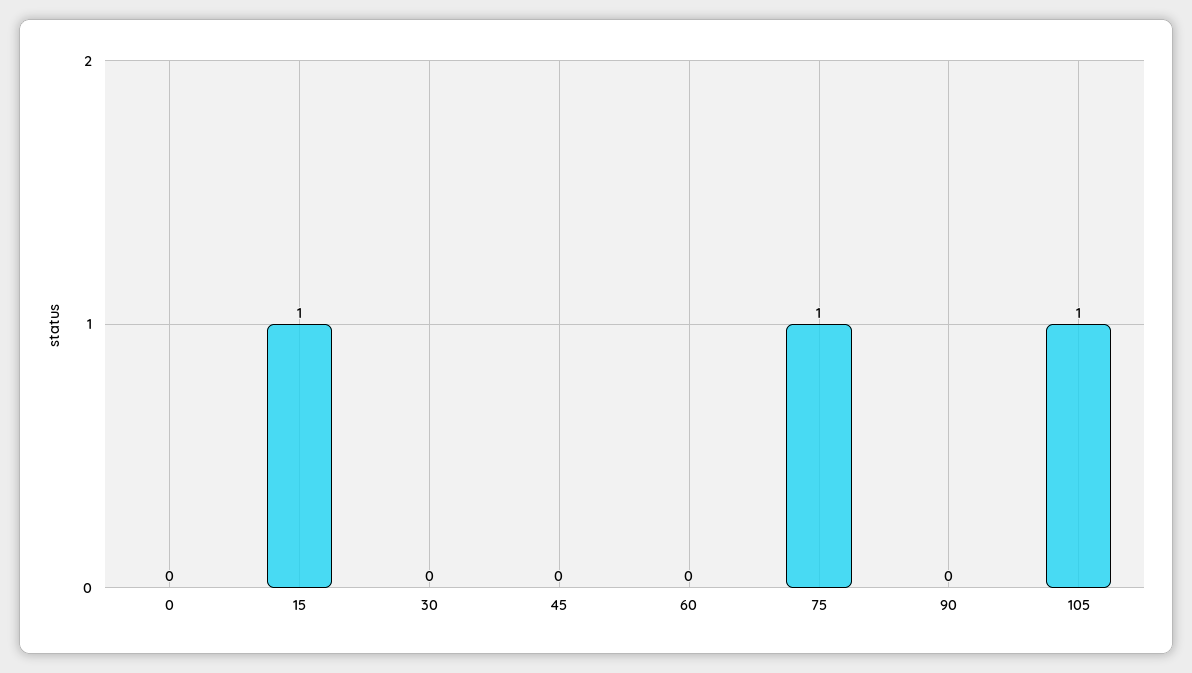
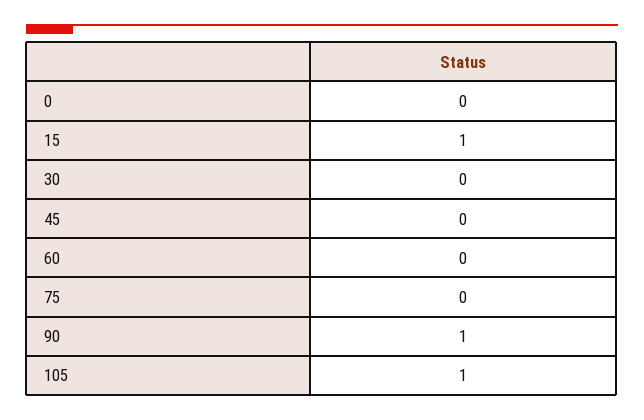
75: 1 -> 0
90: 0 -> 1

